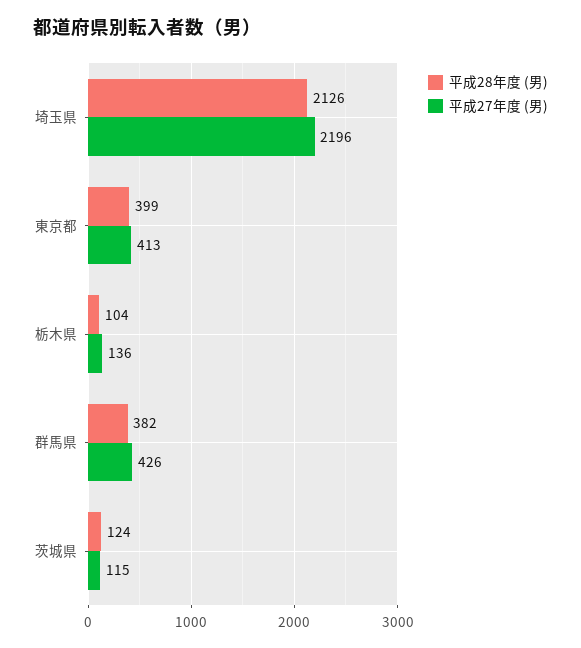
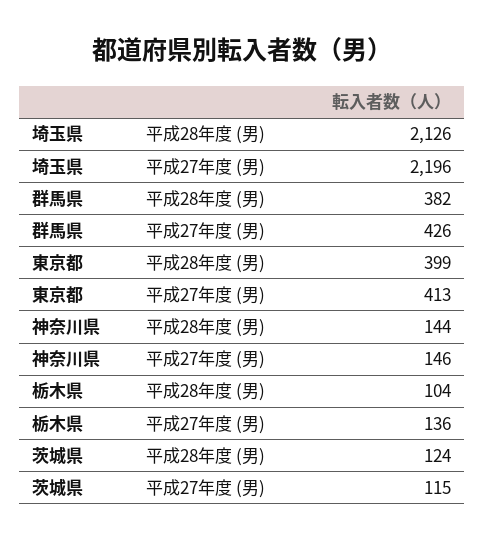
平成28年度 (男), 神奈川県: none -> 144
平成27年度 (男), 神奈川県: none -> 146

